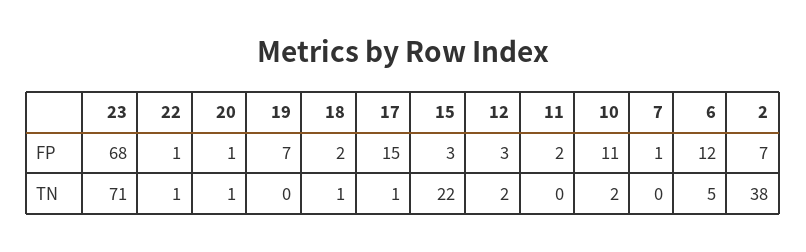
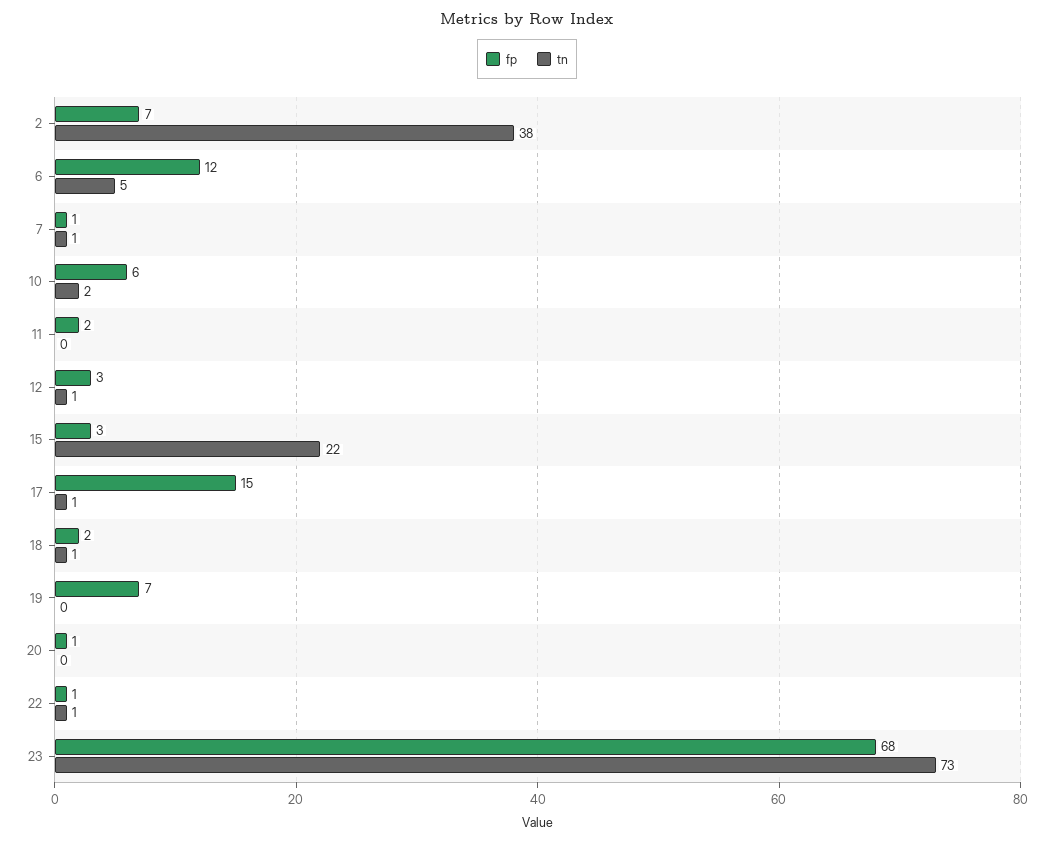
FP, 10: 11 -> 6
TN, 23: 71 -> 73
TN, 20: 1 -> 0
TN, 12: 2 -> 1
TN, 7: 0 -> 1

